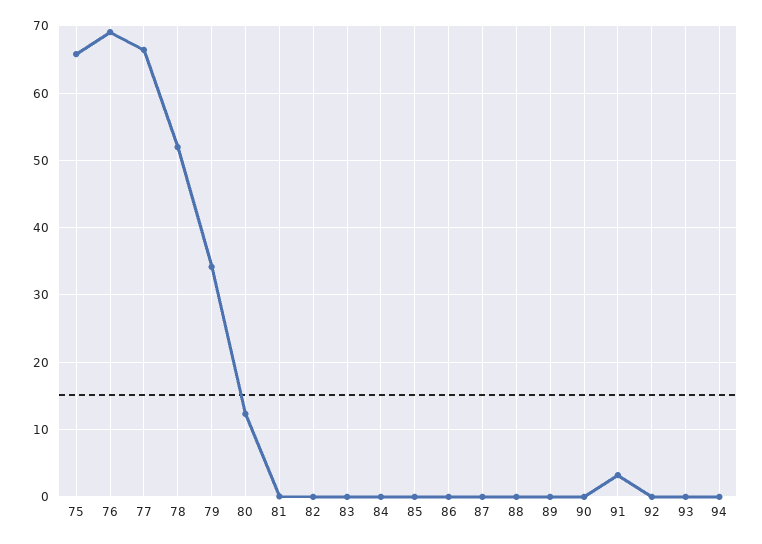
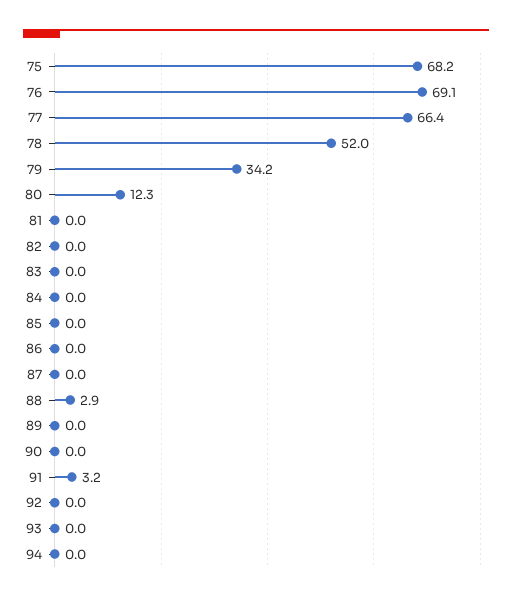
75: 66 -> 68.2
88: 0 -> 2.9

